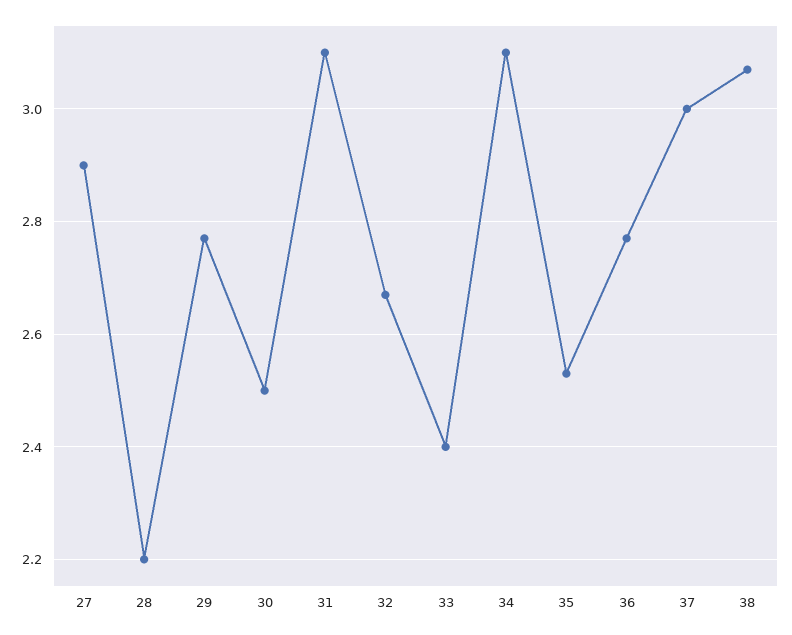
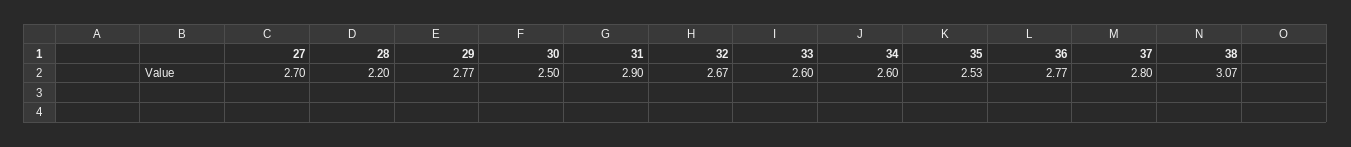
27: 2.9 -> 2.7
31: 3.1 -> 2.9
33: 2.4 -> 2.6
34: 3.1 -> 2.6
37: 3 -> 2.8

